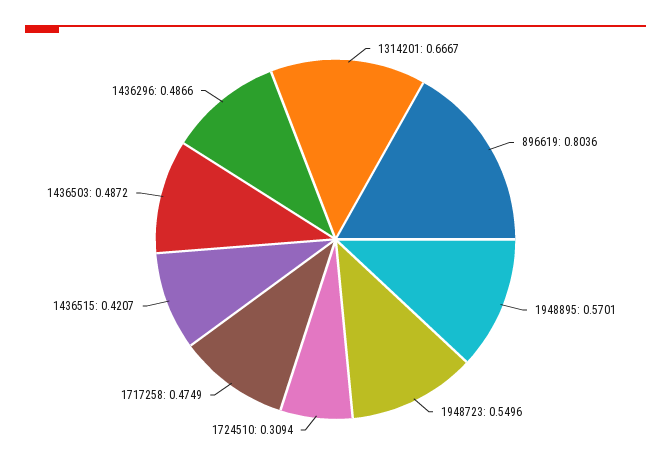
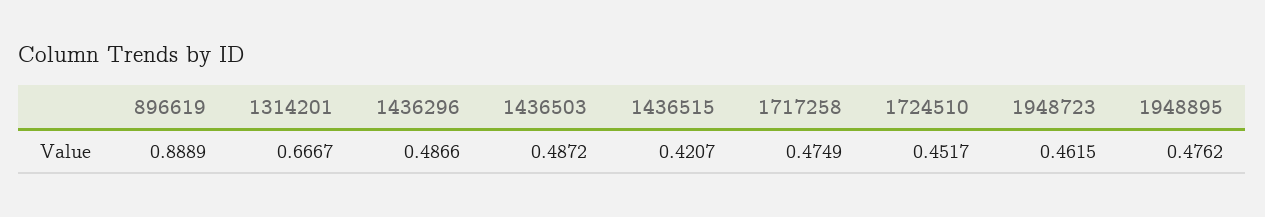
896619: 0.8036 -> 0.8889
1948895: 0.5701 -> 0.4762
1948723: 0.5496 -> 0.4615
1724510: 0.3094 -> 0.4517

